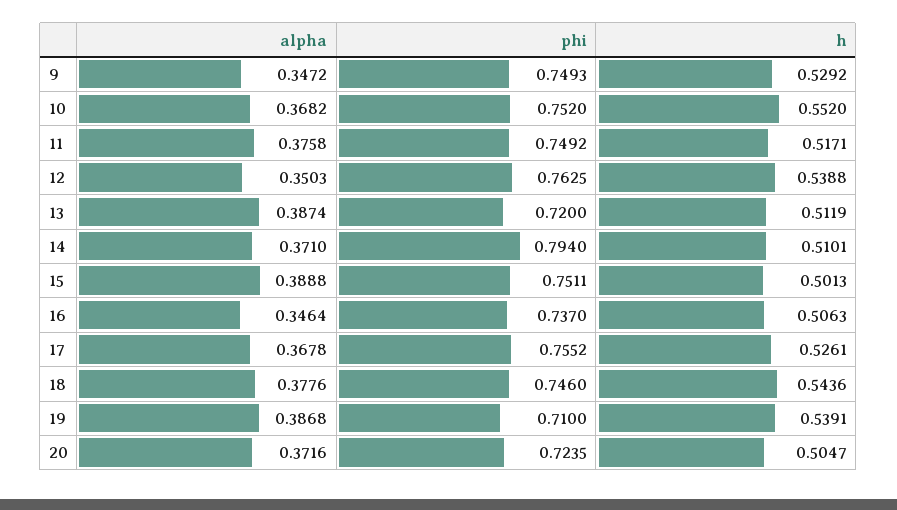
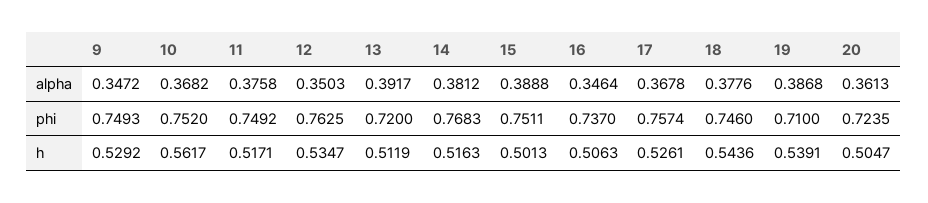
h, 10: 0.552 -> 0.5617
h, 12: 0.5388 -> 0.5347
alpha, 13: 0.3874 -> 0.3917
alpha, 14: 0.371 -> 0.3812
phi, 14: 0.794 -> 0.7683
h, 14: 0.5101 -> 0.5163
phi, 17: 0.7552 -> 0.7574
alpha, 20: 0.3716 -> 0.3613

